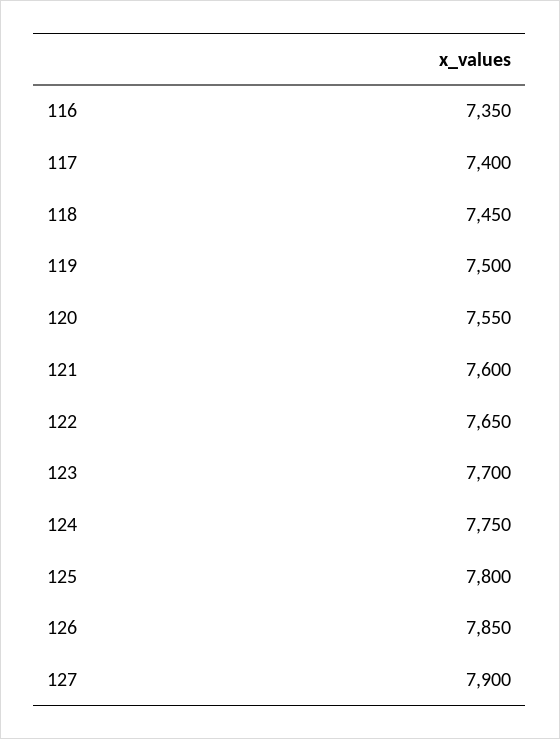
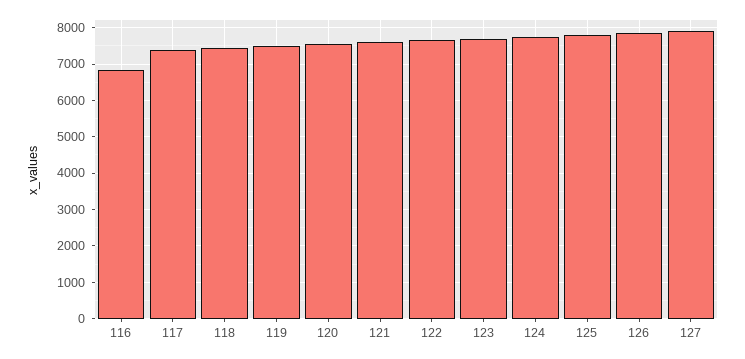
116: 7350 -> 6800

